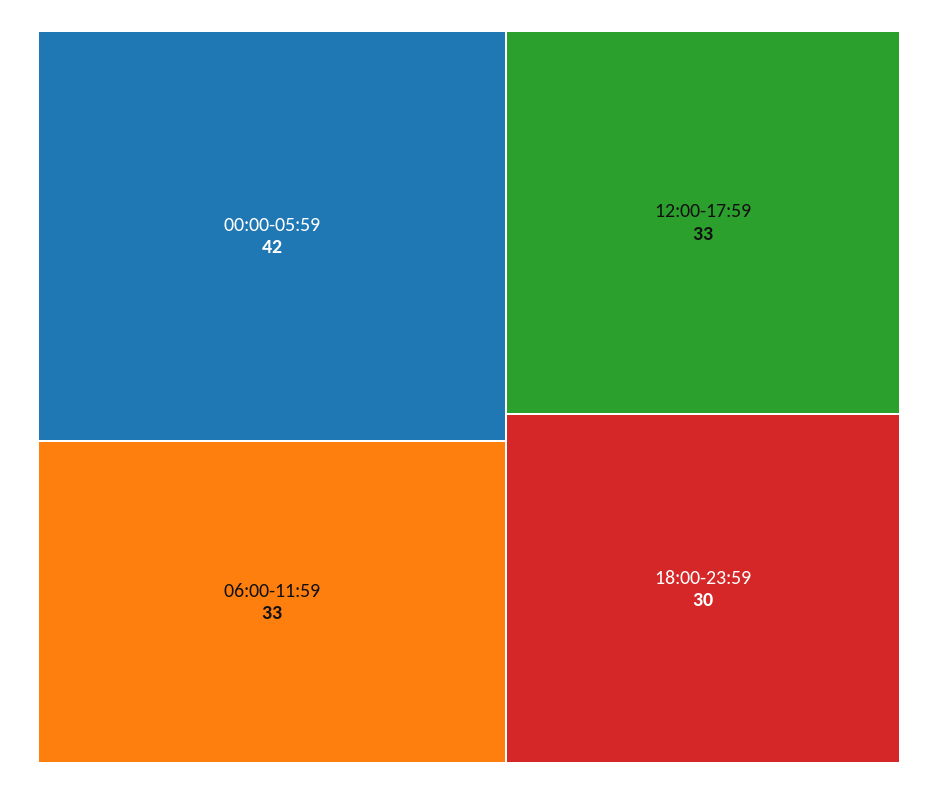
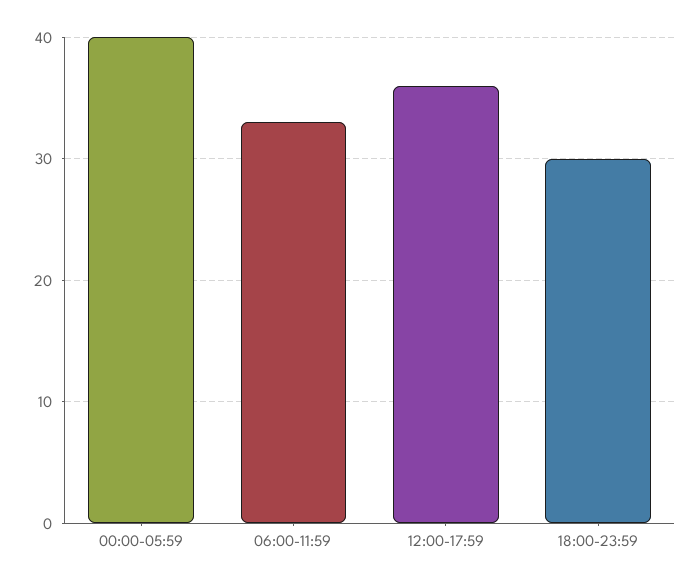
00:00-05:59: 42 -> 40
12:00-17:59: 33 -> 36

